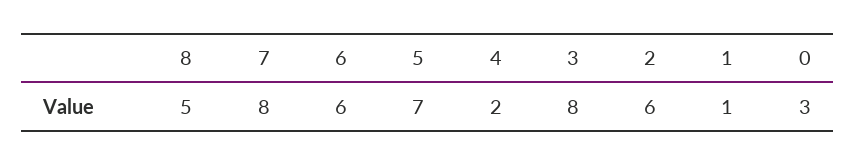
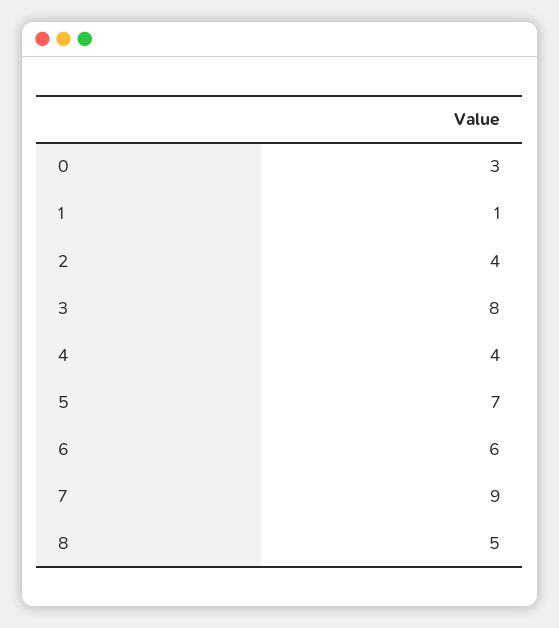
7: 8 -> 9
4: 2 -> 4
2: 6 -> 4

